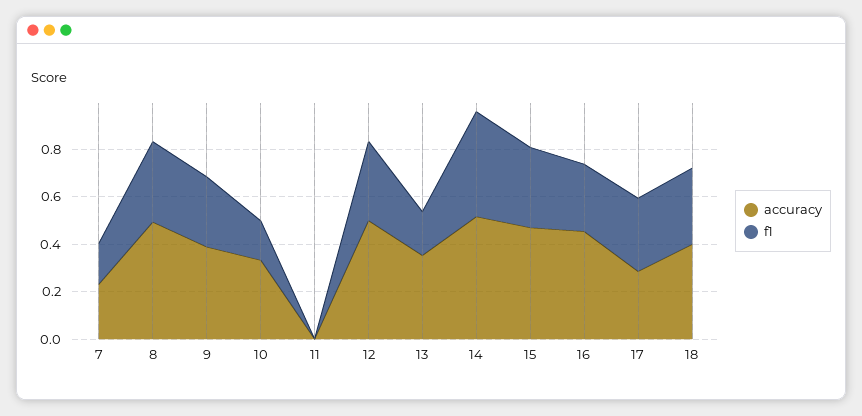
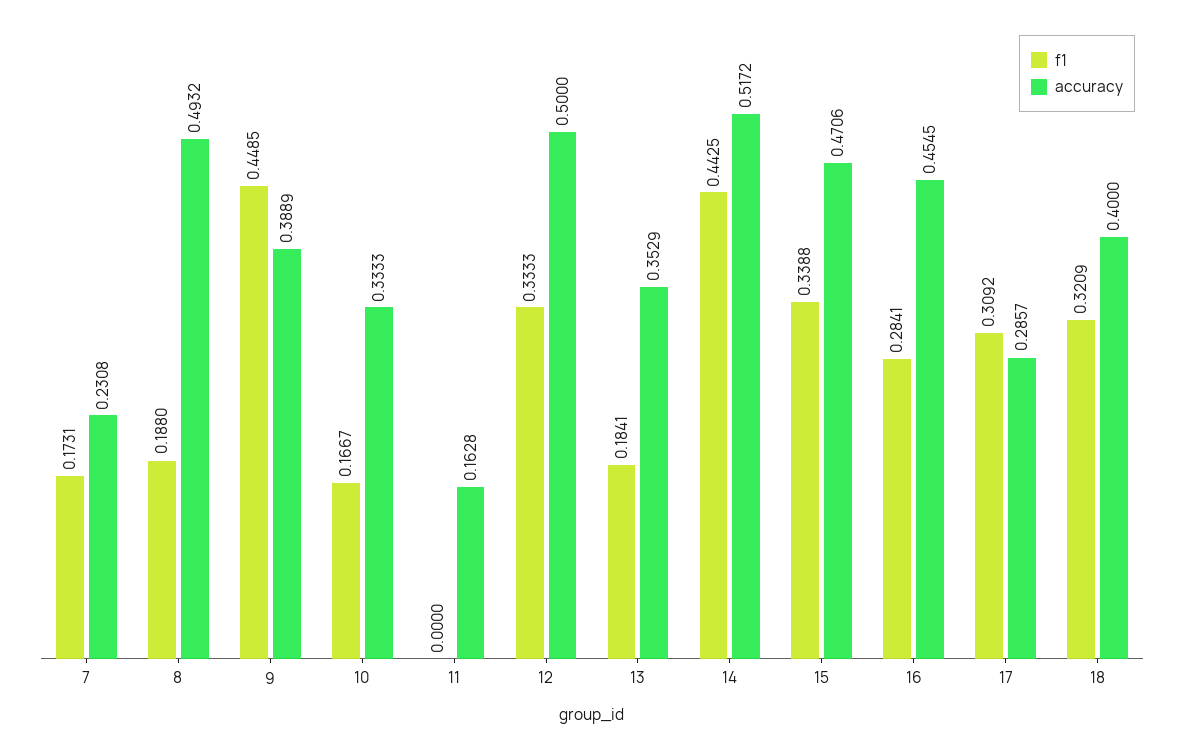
f1, 8: 0.35 -> 0.188
f1, 9: 0.3 -> 0.4485
accuracy, 11: 0 -> 0.1628

